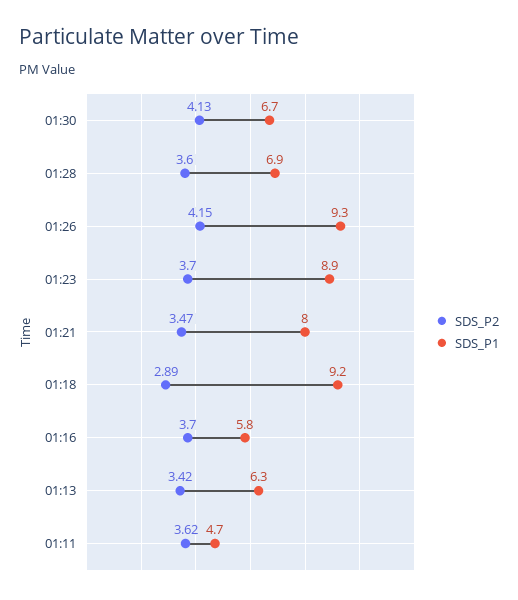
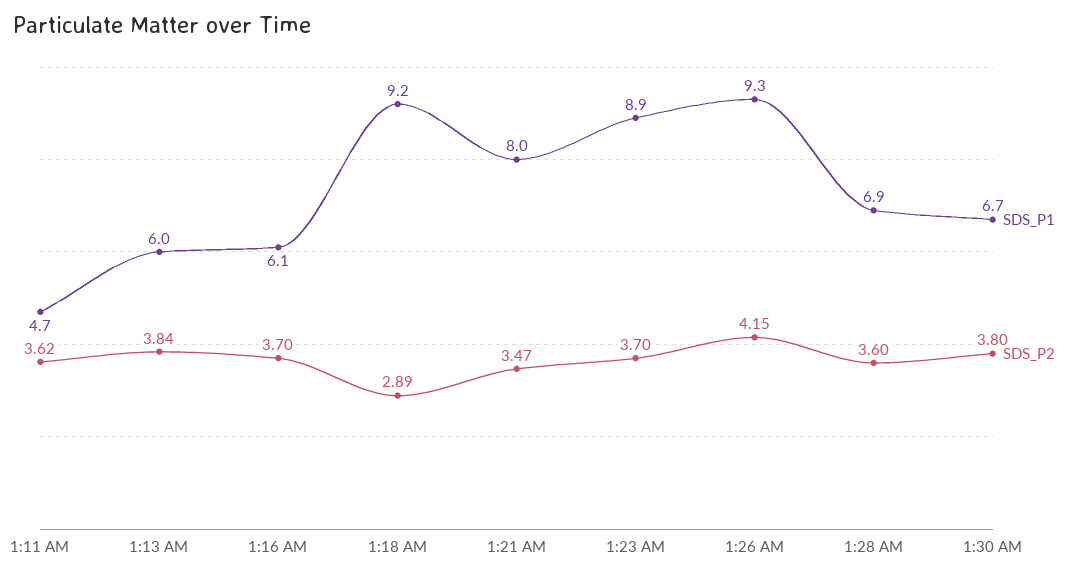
SDS_P2, 01:30: 4.13 -> 3.8
SDS_P1, 01:16: 5.8 -> 6.1
SDS_P2, 01:13: 3.42 -> 3.84
SDS_P1, 01:13: 6.3 -> 6

